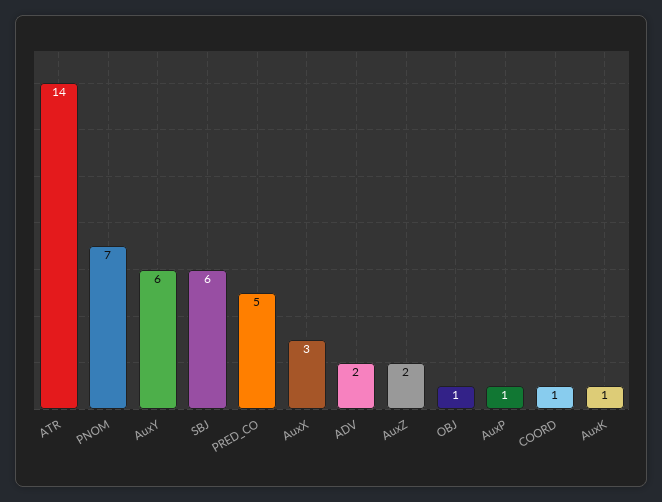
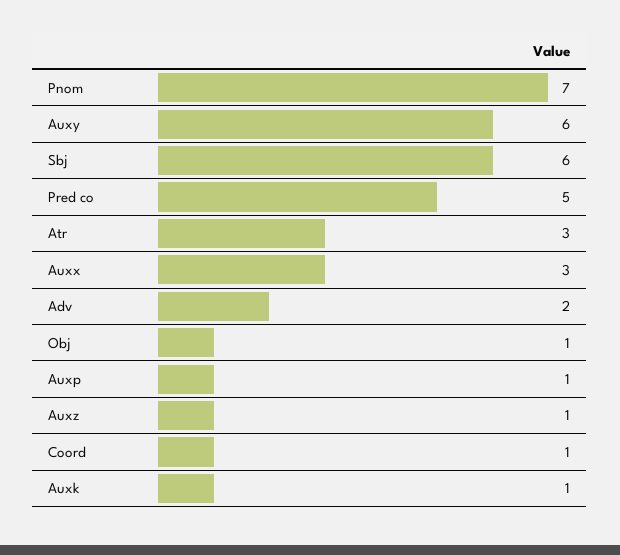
ATR: 14 -> 3
AuxZ: 2 -> 1

